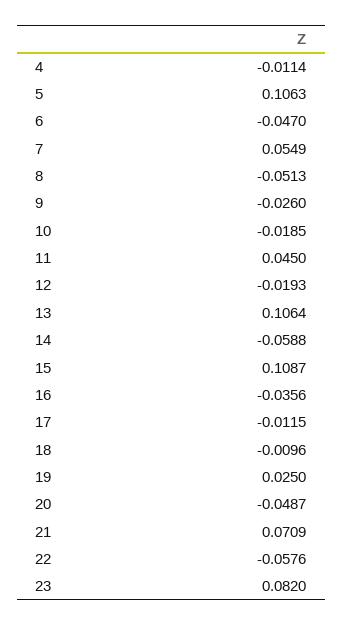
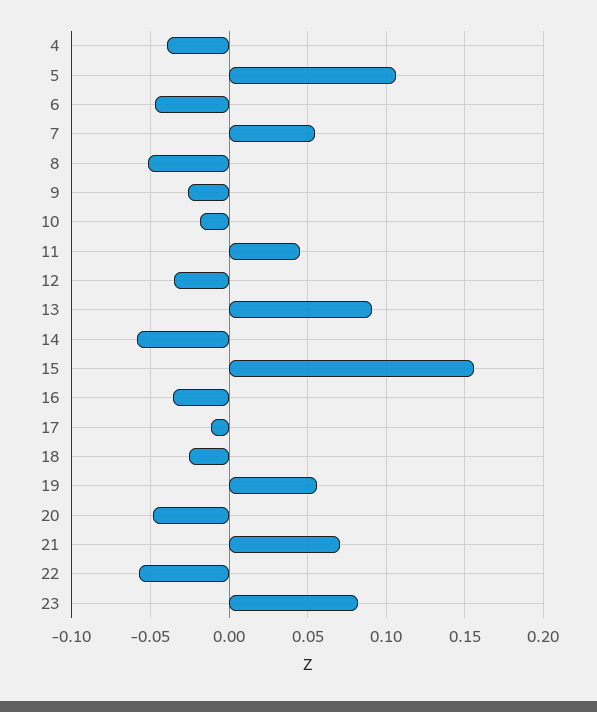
4: -0.0114 -> -0.04
12: -0.0193 -> -0.035
13: 0.1064 -> 0.09
15: 0.1087 -> 0.155
18: -0.0096 -> -0.025
19: 0.025 -> 0.055

